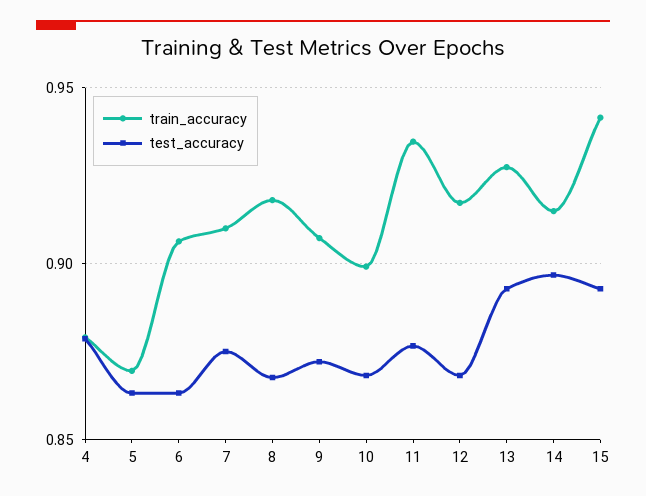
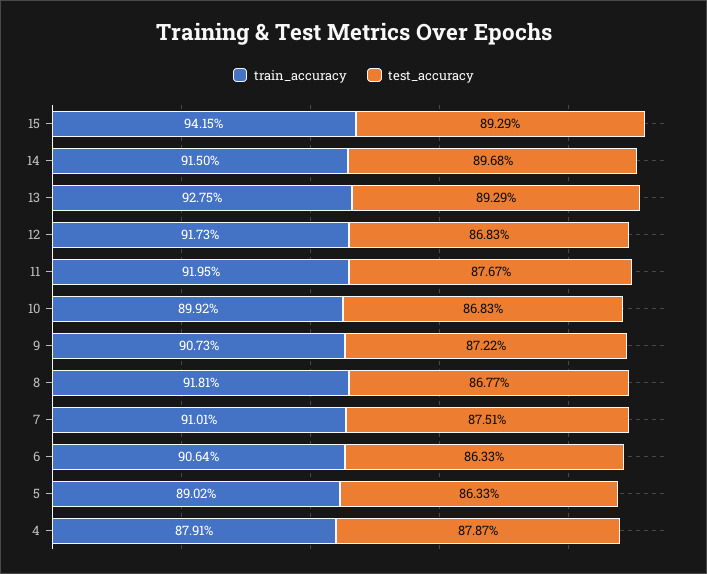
train_accuracy, 5: 0.87 -> 0.8902
train_accuracy, 11: 0.935 -> 0.9195

